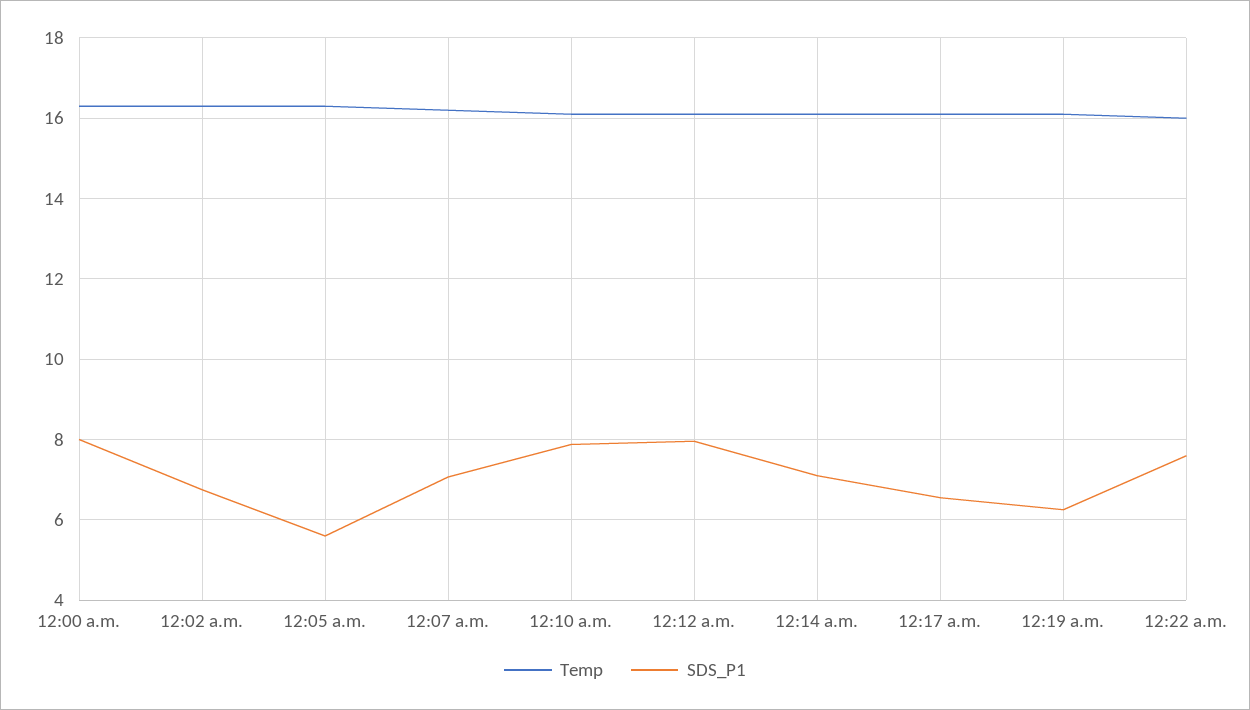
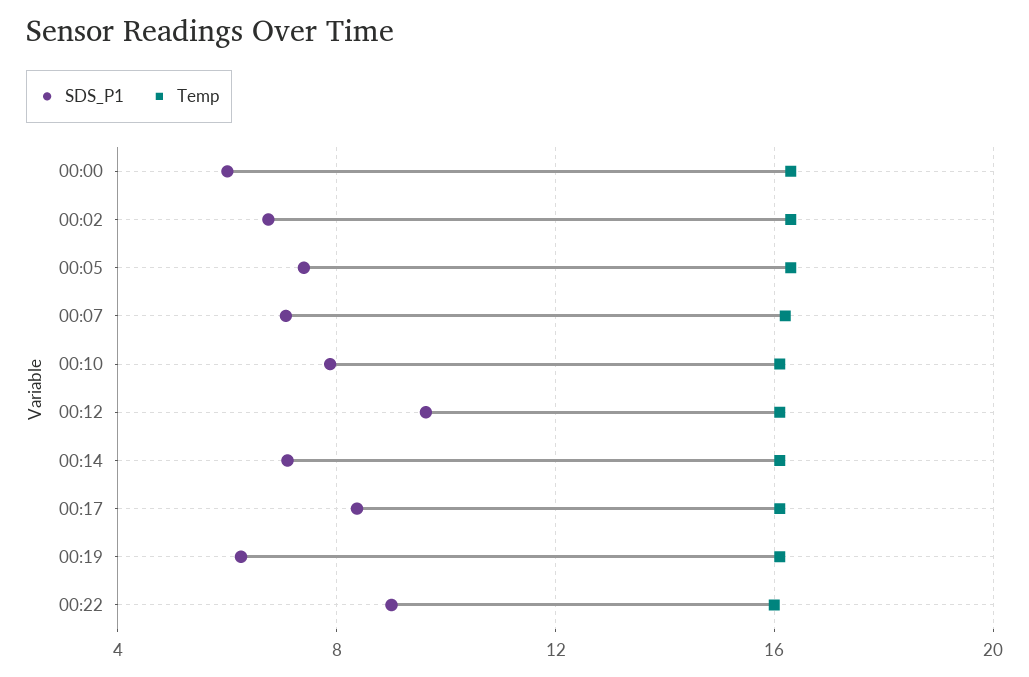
SDS_P1, 12:00 a.m.: 8 -> 6
SDS_P1, 12:05 a.m.: 5.6 -> 7.5
SDS_P1, 12:12 a.m.: 8 -> 9.5
SDS_P1, 12:17 a.m.: 6.6 -> 8.5
SDS_P1, 12:22 a.m.: 7.6 -> 9

